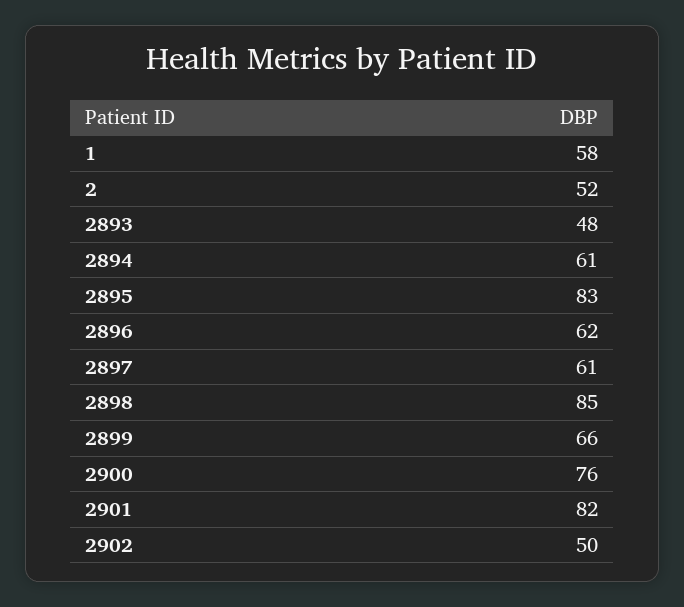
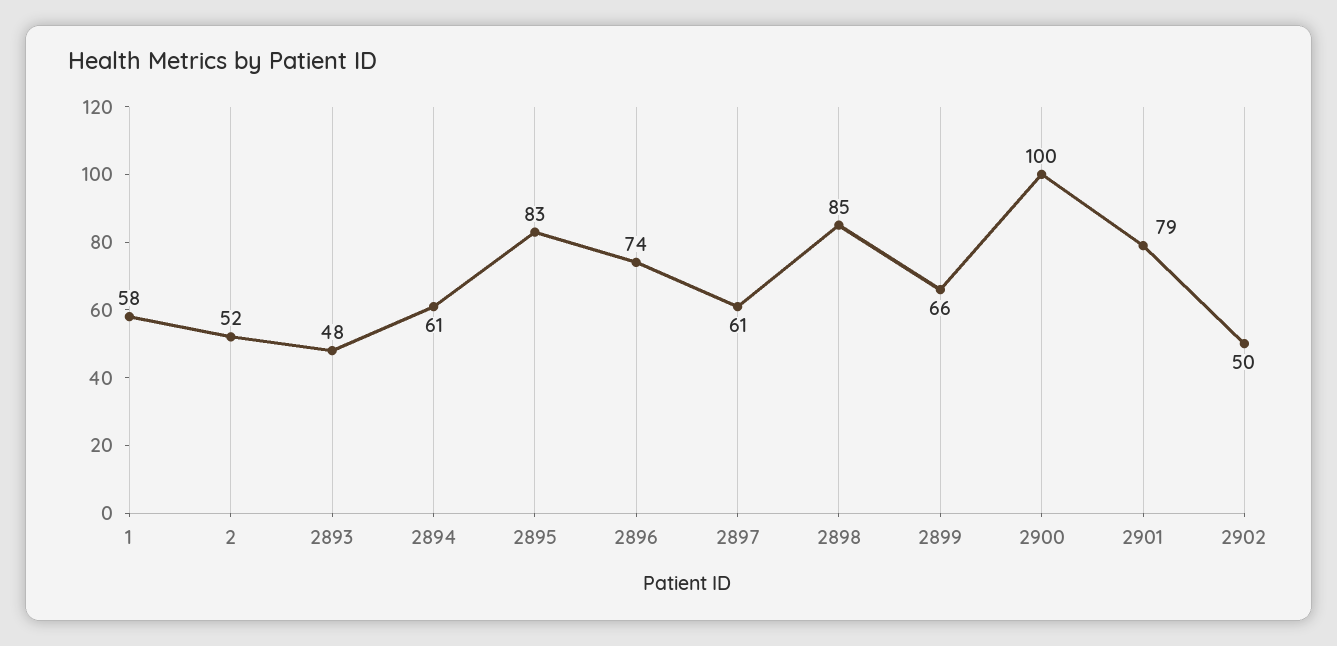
2896: 62 -> 74
2900: 76 -> 100
2901: 82 -> 79

